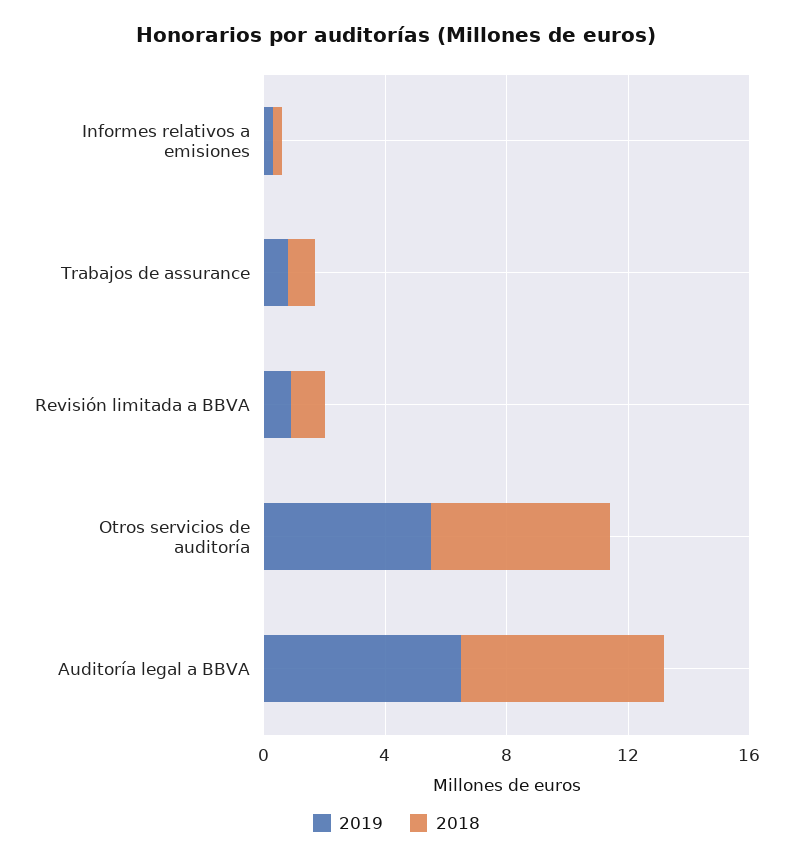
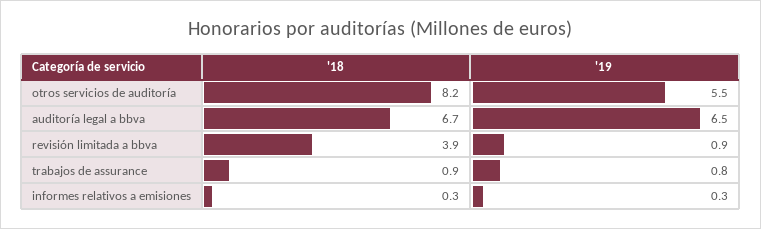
2018, Revisión limitada a BBVA: 1 -> 3.9
2018, Otros servicios de auditoría: 6 -> 8.2

